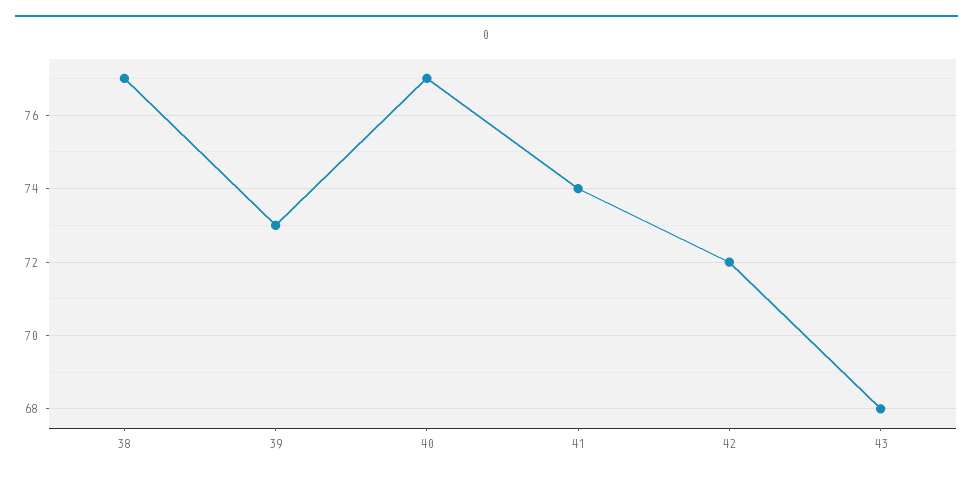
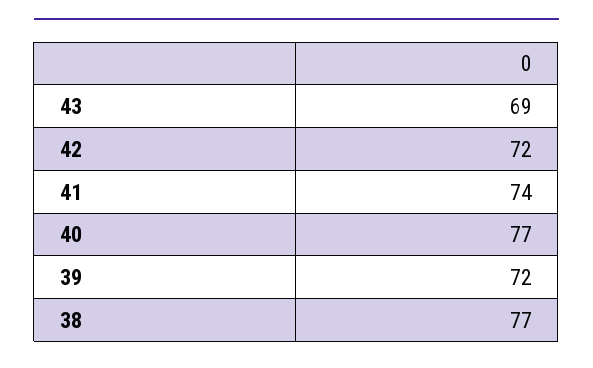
39: 73 -> 72
43: 68 -> 69

